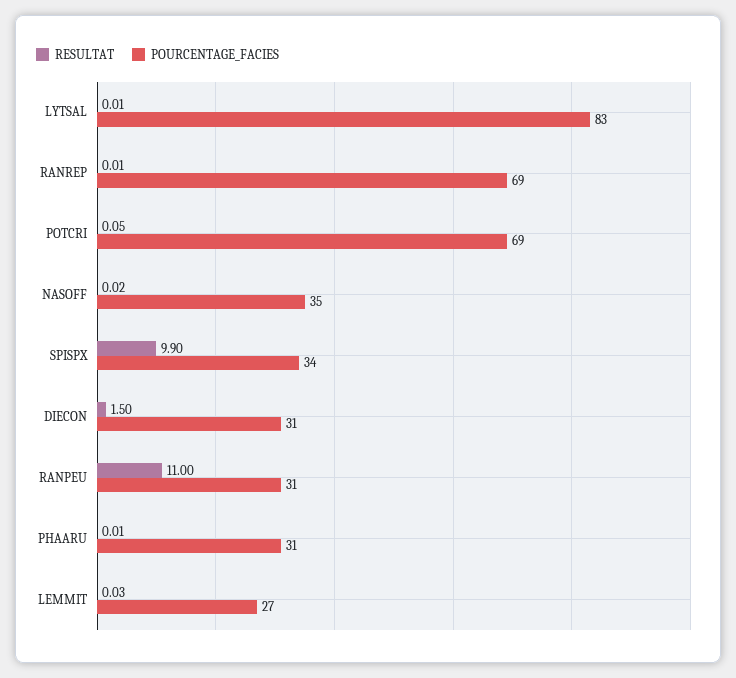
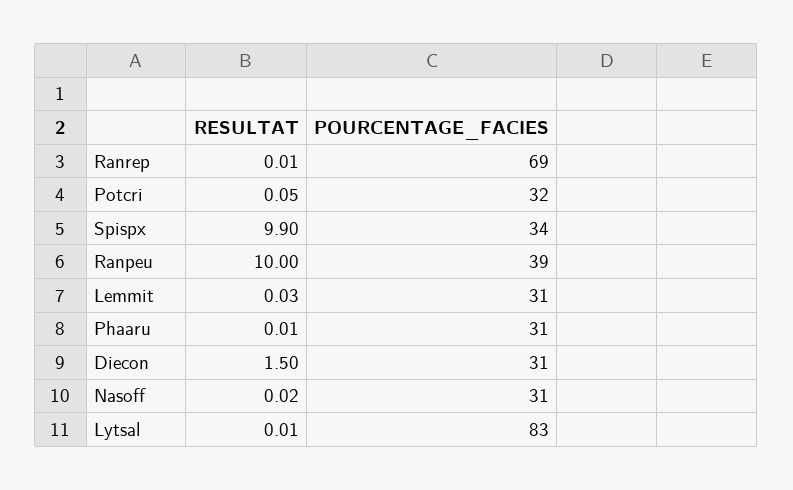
POURCENTAGE_FACIES, POTCRI: 69 -> 32
POURCENTAGE_FACIES, NASOFF: 35 -> 31
RESULTAT, RANPEU: 11 -> 10
POURCENTAGE_FACIES, RANPEU: 31 -> 39
POURCENTAGE_FACIES, LEMMIT: 27 -> 31

